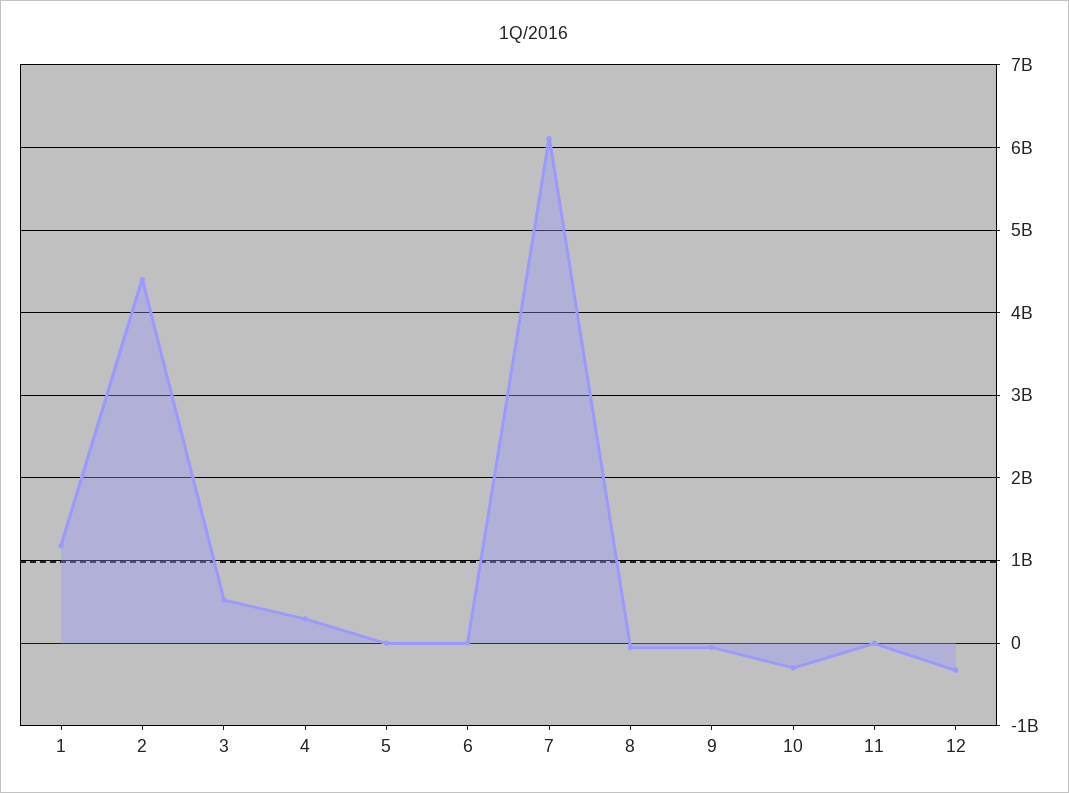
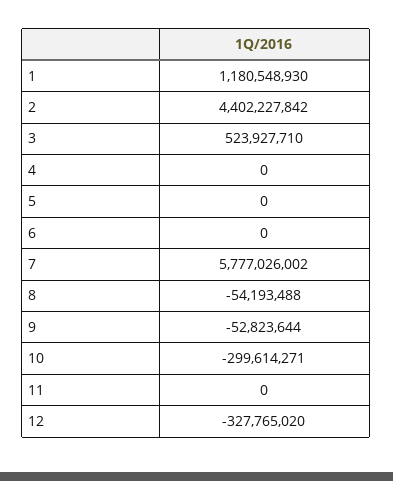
4: 300000000 -> 0
7: 6100000000 -> 5777026002

